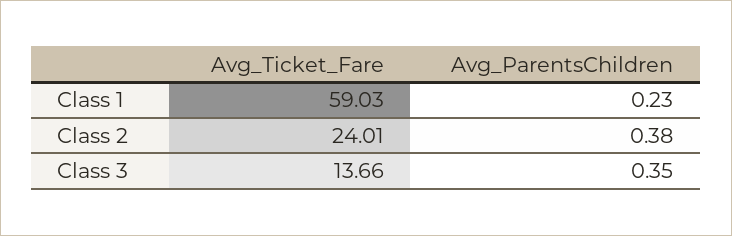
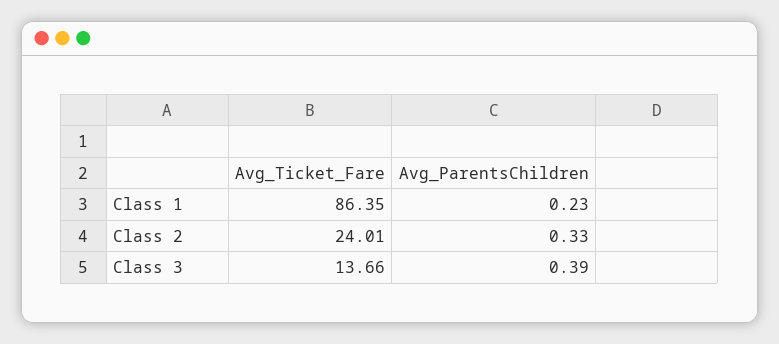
Avg_Ticket_Fare, Class 1: 59.03 -> 86.35
Avg_ParentsChildren, Class 2: 0.38 -> 0.33
Avg_ParentsChildren, Class 3: 0.35 -> 0.39

